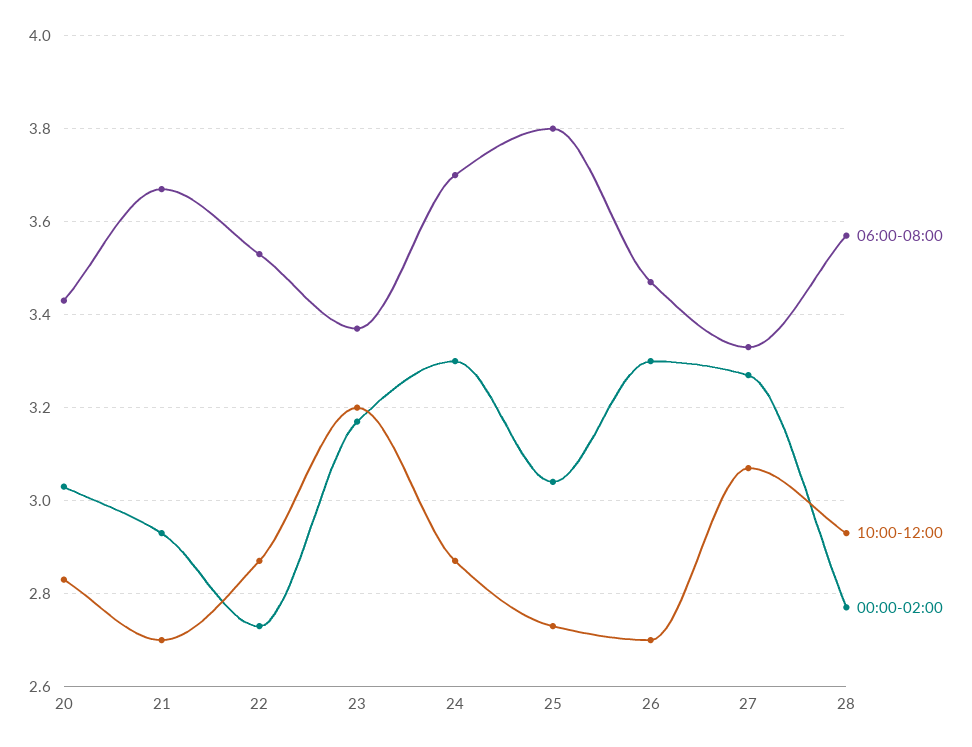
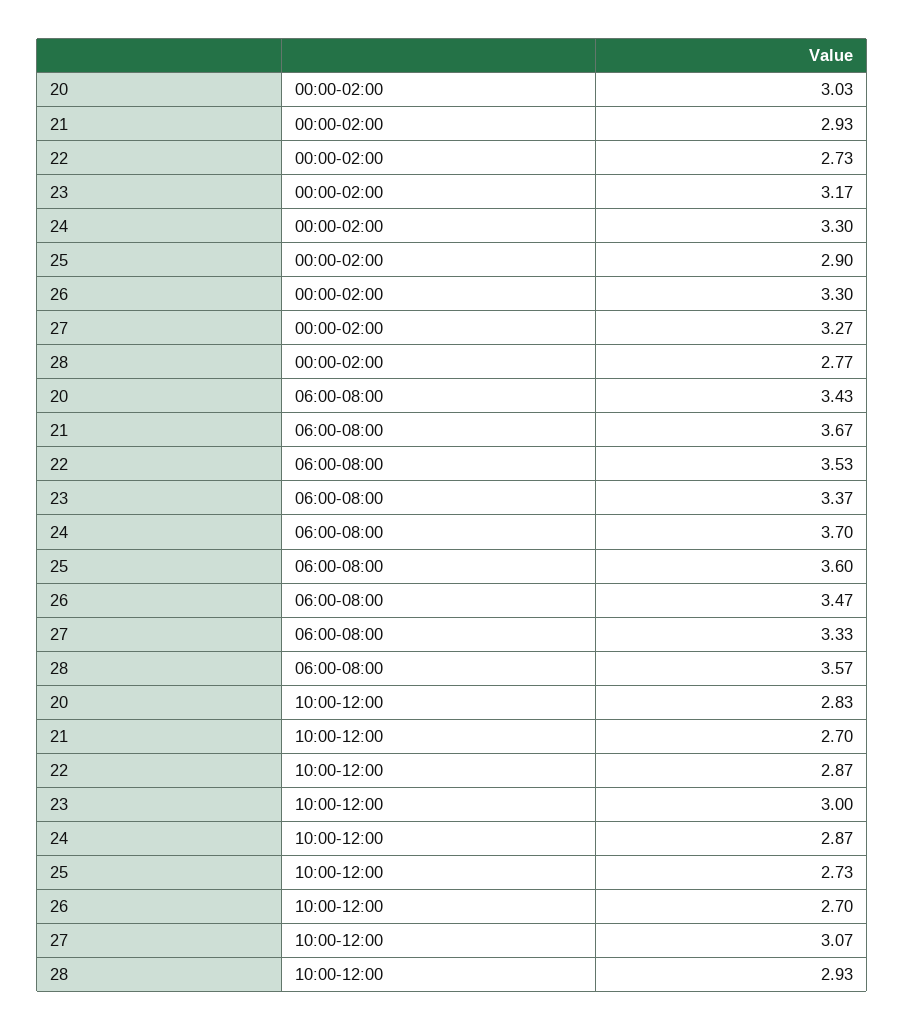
10:00-12:00, 23: 3.2 -> 3
06:00-08:00, 25: 3.8 -> 3.6
00:00-02:00, 25: 3.05 -> 2.9

